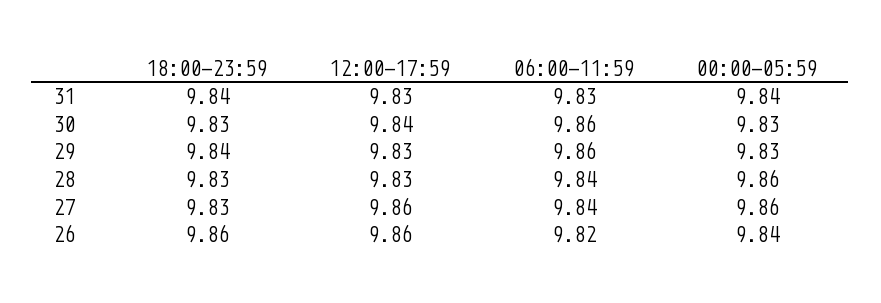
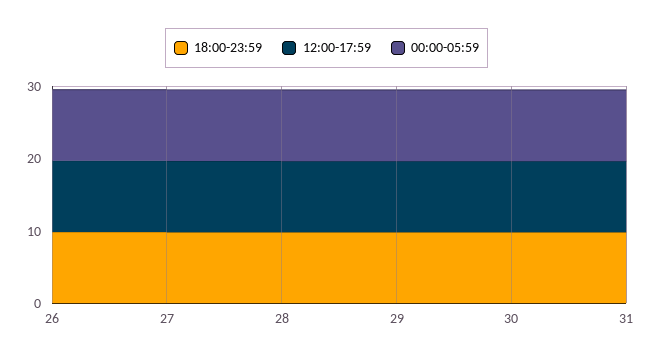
06:00-11:59, 31: 9.83 -> none
06:00-11:59, 30: 9.86 -> none
06:00-11:59, 29: 9.86 -> none
06:00-11:59, 28: 9.84 -> none
06:00-11:59, 27: 9.84 -> none
06:00-11:59, 26: 9.82 -> none

